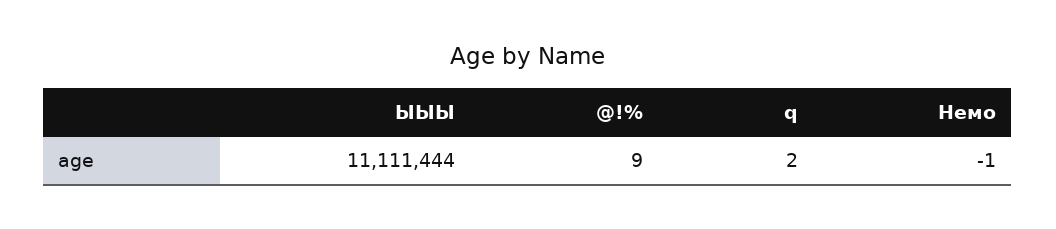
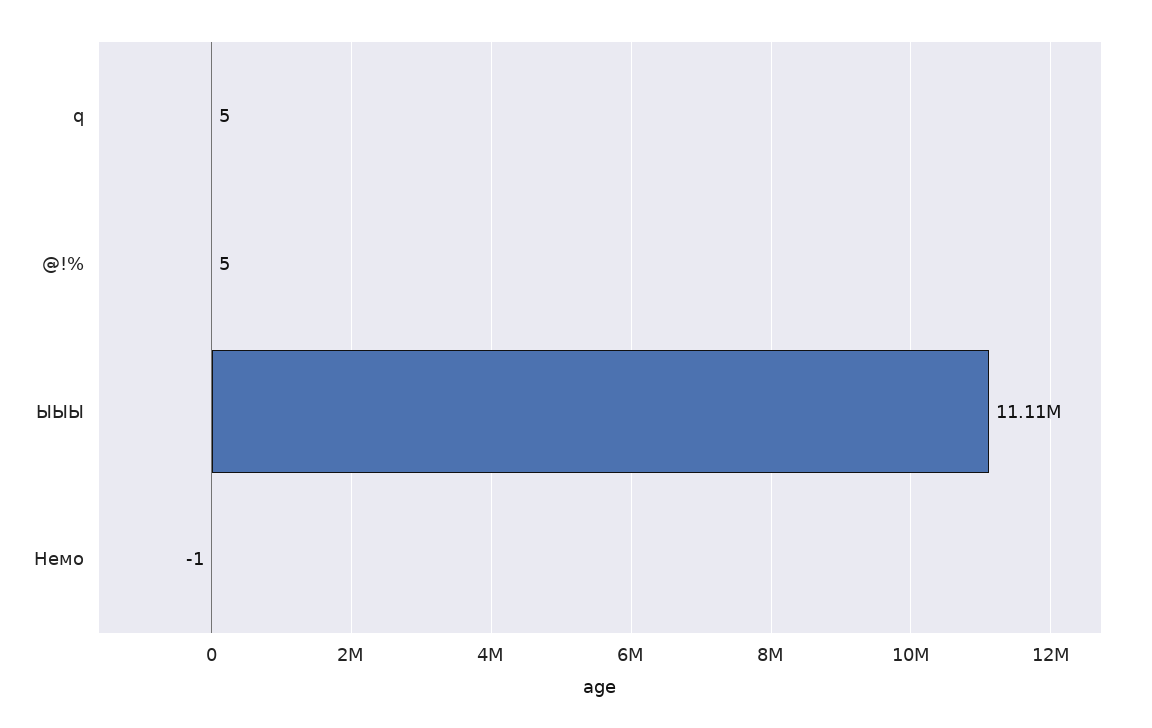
@!%: 9 -> 5
q: 2 -> 5

